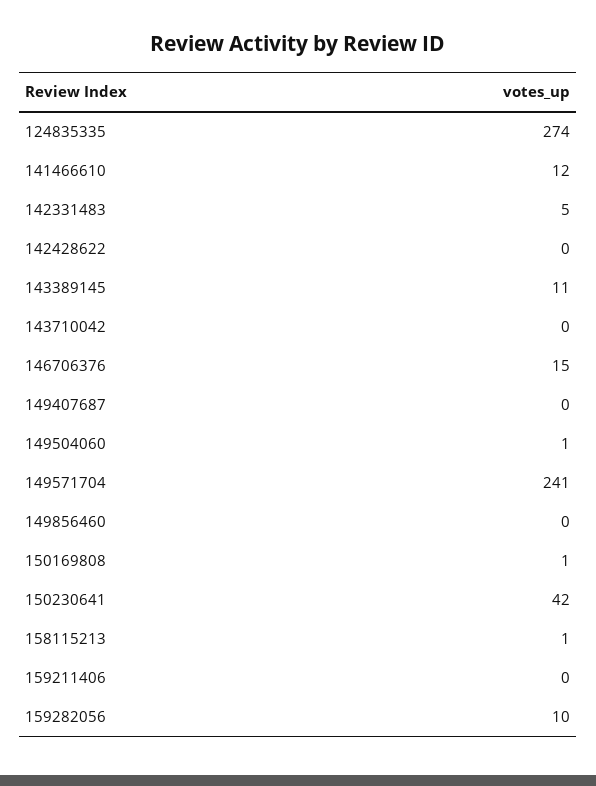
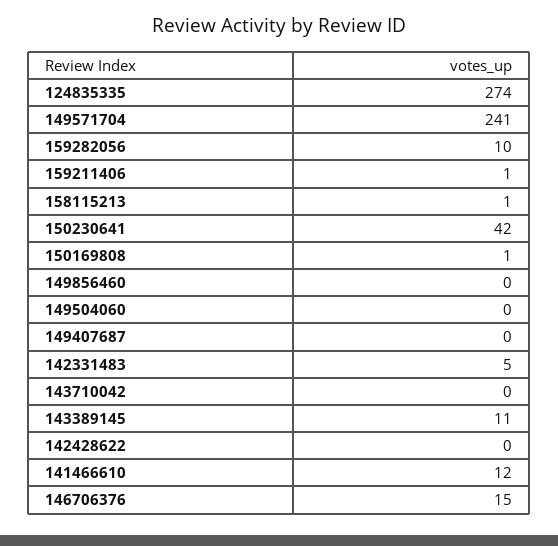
149504060: 1 -> 0
159211406: 0 -> 1

